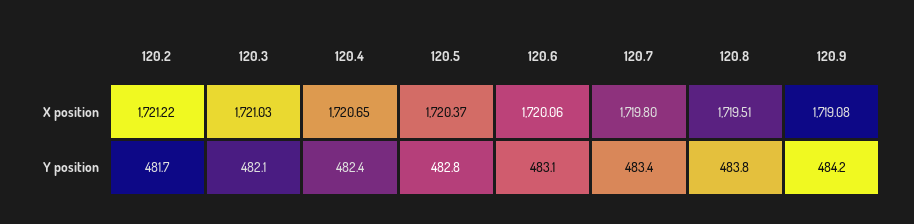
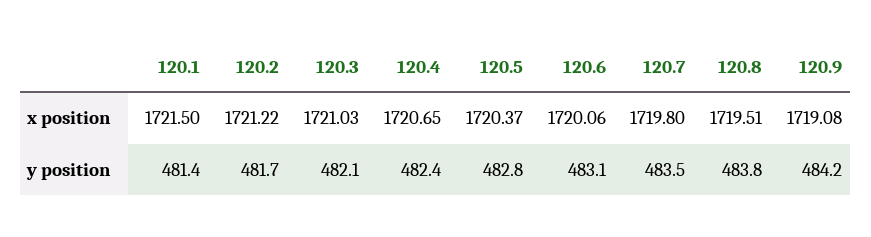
120.7, Y position: 483.4 -> 483.5
120.1, X position: none -> 1721.5
120.1, Y position: none -> 481.4

